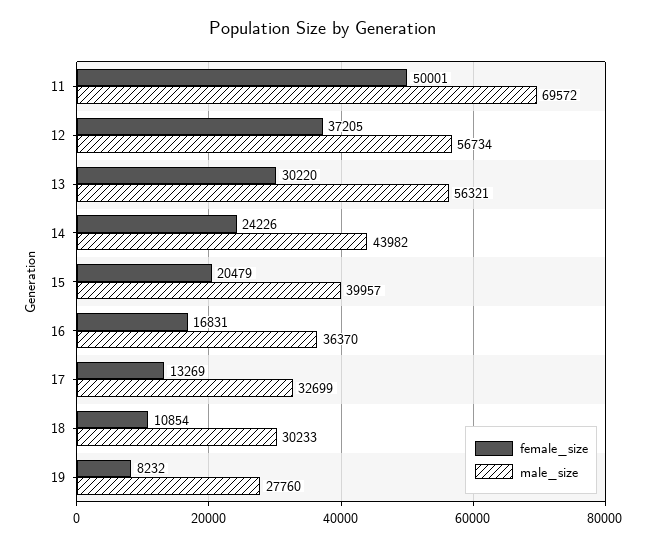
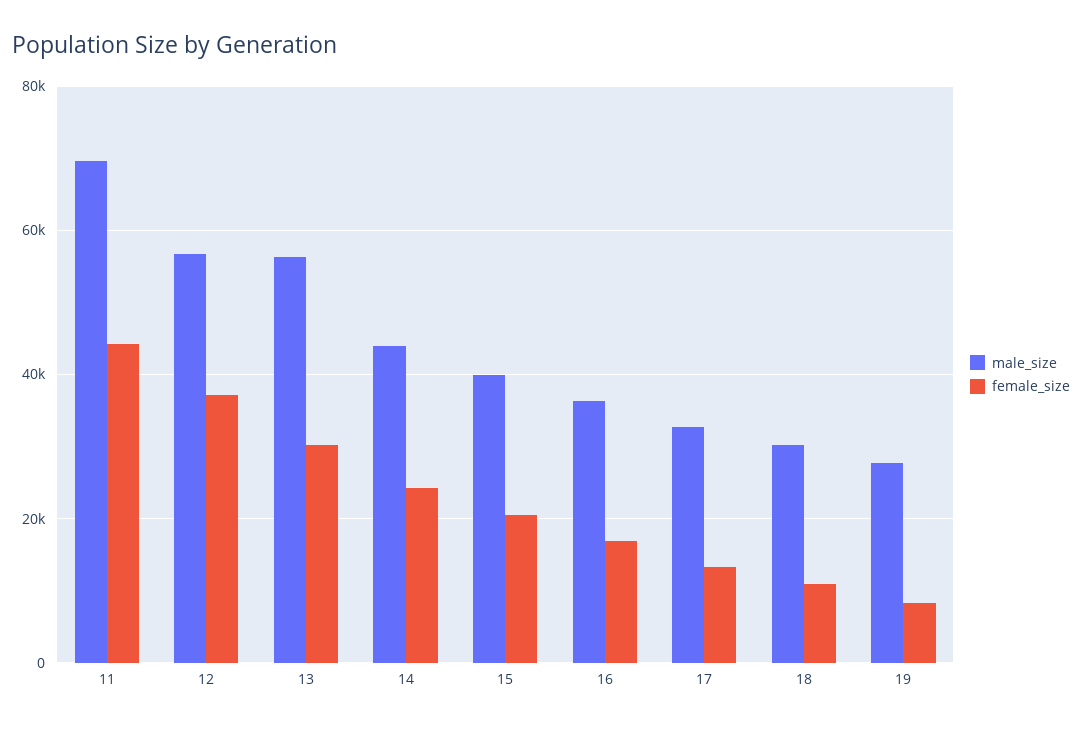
female_size, 11: 50001 -> 44000

